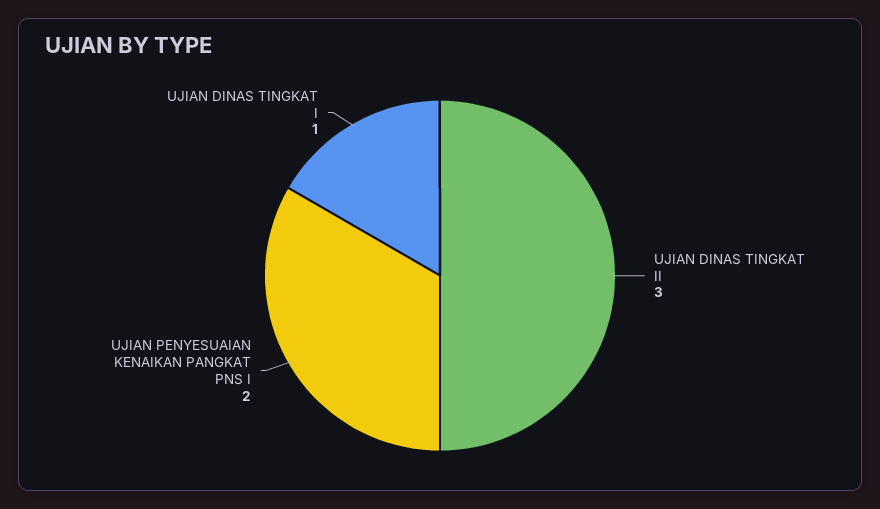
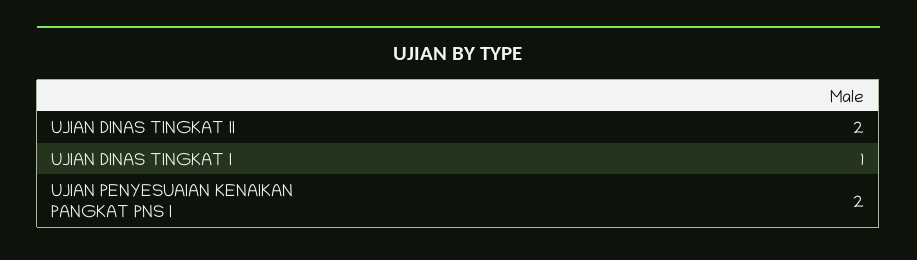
UJIAN DINAS TINGKAT II: 3 -> 2

